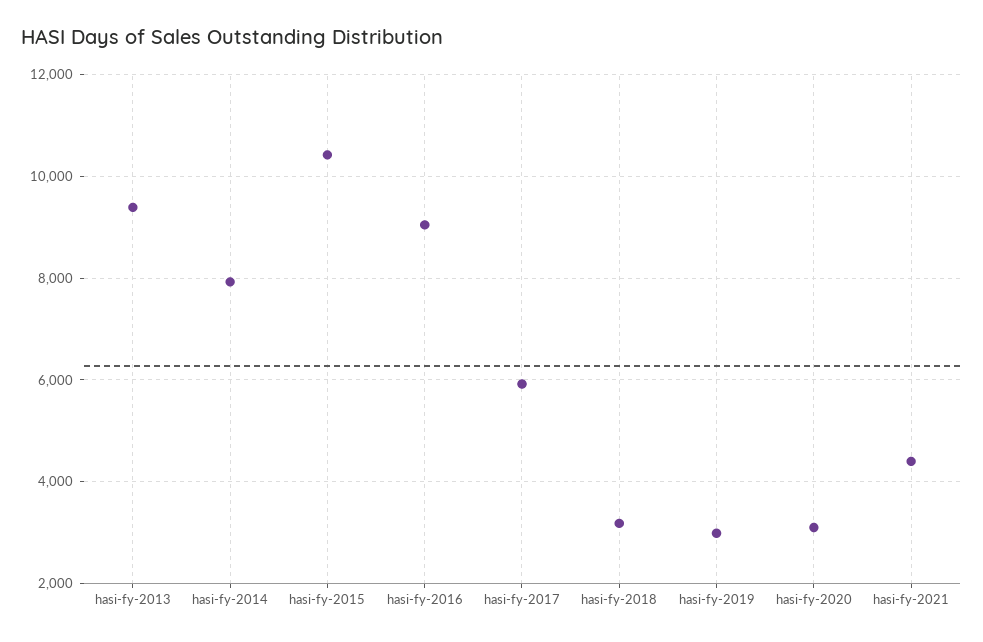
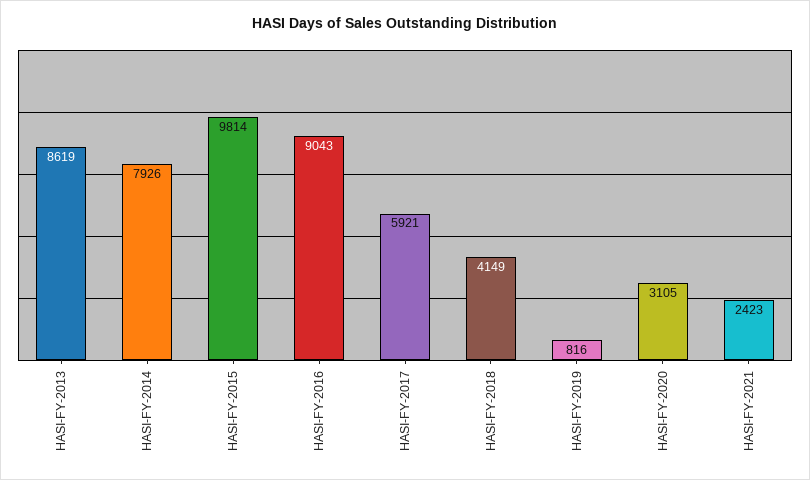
hasi-fy-2013: 9400 -> 8619
hasi-fy-2015: 10400 -> 9814
hasi-fy-2018: 3200 -> 4149
hasi-fy-2019: 3000 -> 816
hasi-fy-2021: 4400 -> 2423

